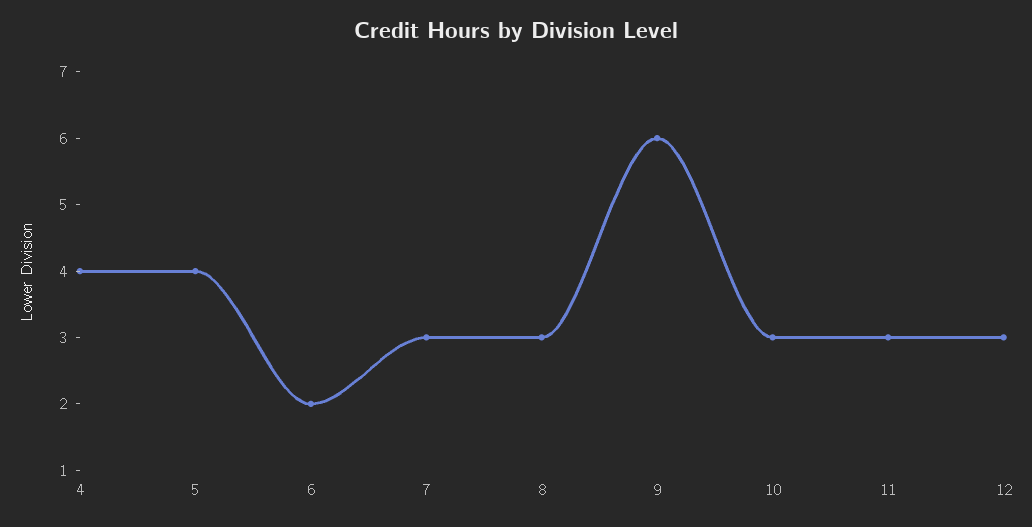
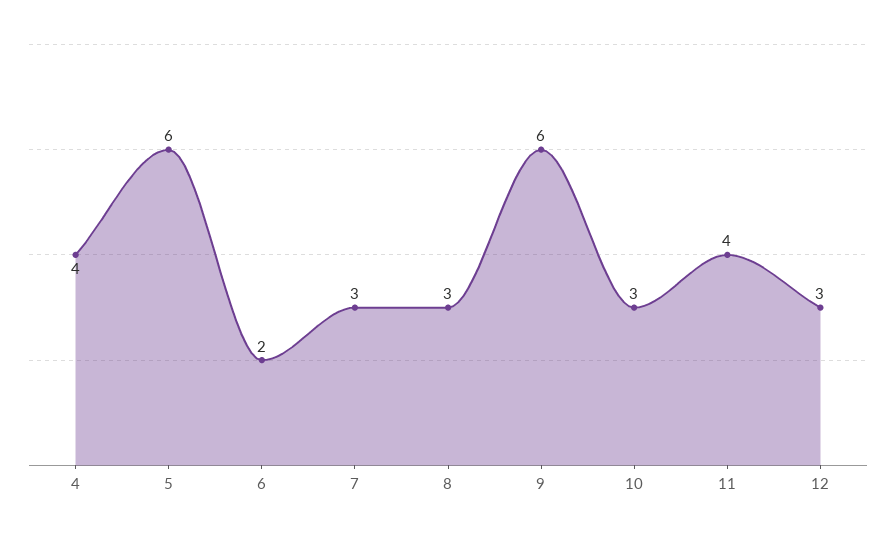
5: 4 -> 6
11: 3 -> 4

